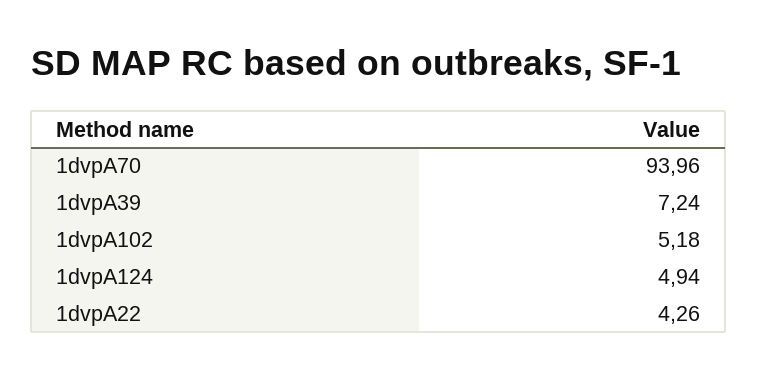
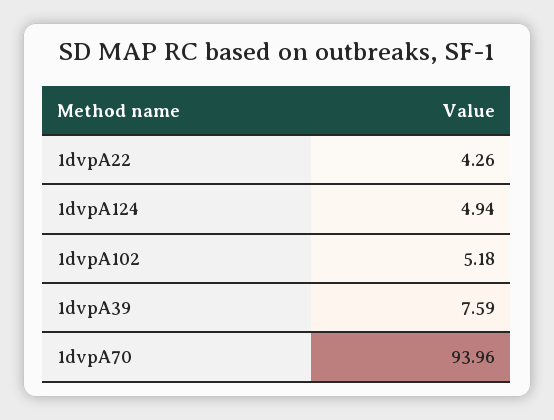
1dvpA39: 7.24 -> 7.59

